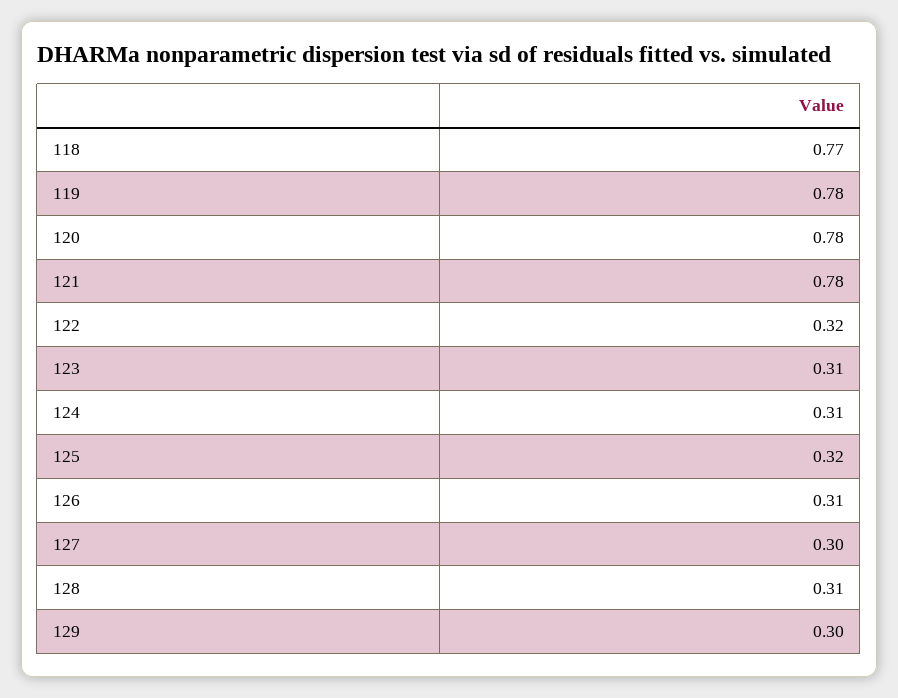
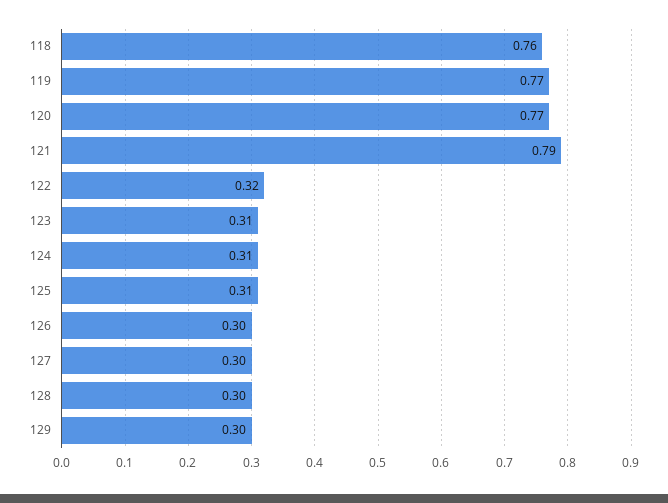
118: 0.77 -> 0.76
119: 0.78 -> 0.77
120: 0.78 -> 0.77
121: 0.78 -> 0.79
125: 0.32 -> 0.31
126: 0.31 -> 0.3
128: 0.31 -> 0.3

